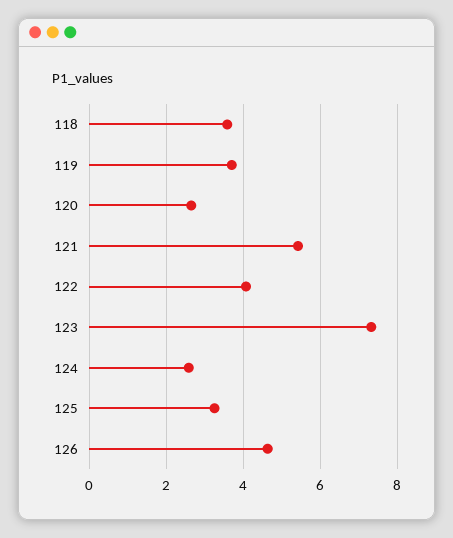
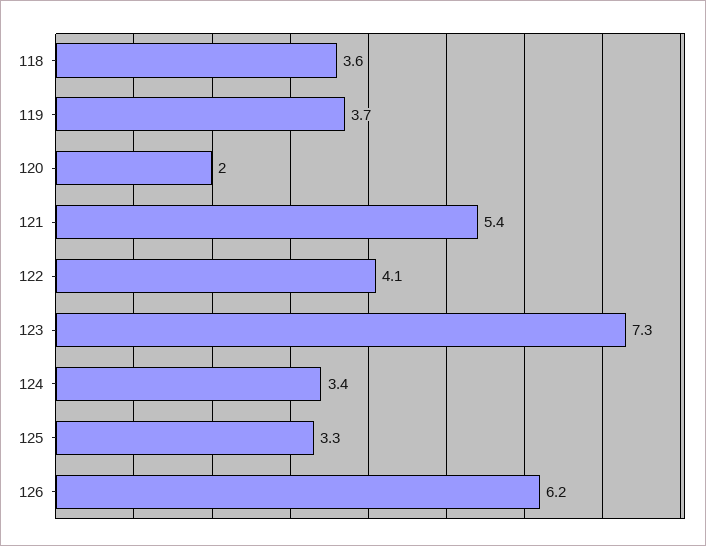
120: 2.6 -> 2
124: 2.6 -> 3.4
126: 4.6 -> 6.2

